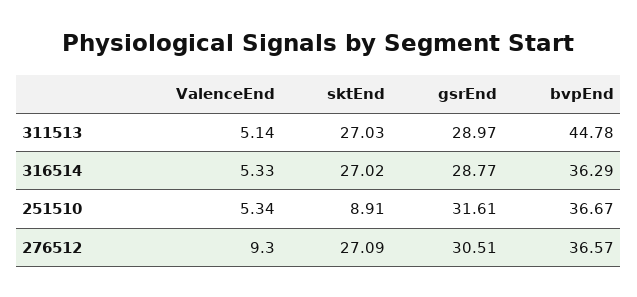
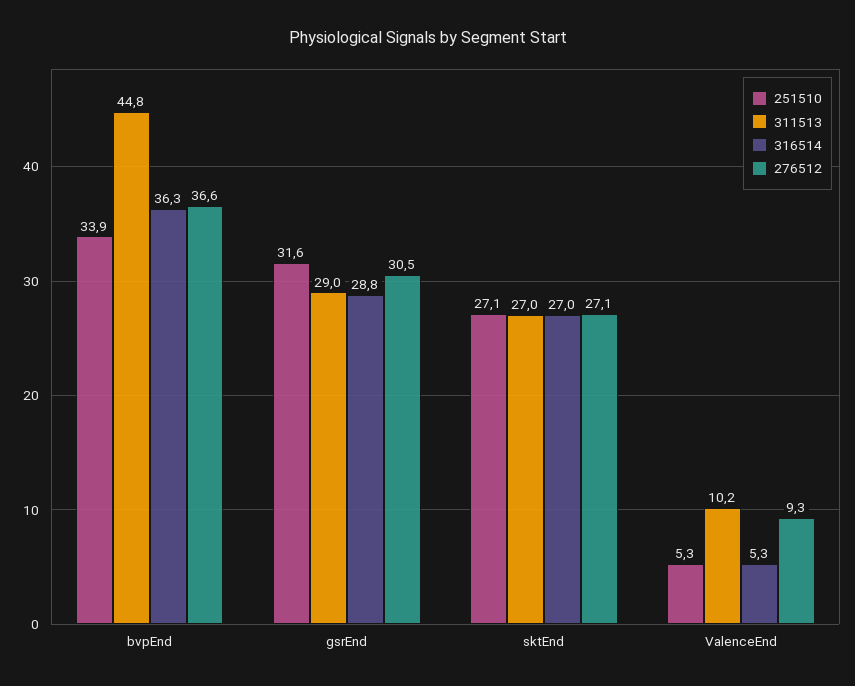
311513, ValenceEnd: 5.14 -> 10.2
251510, sktEnd: 8.91 -> 27.1
251510, bvpEnd: 36.67 -> 33.9

